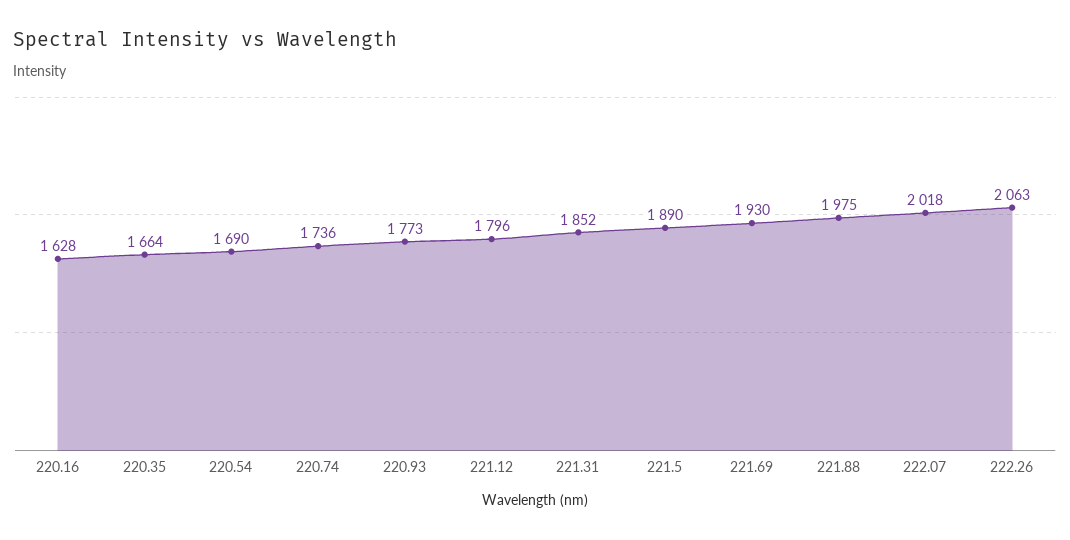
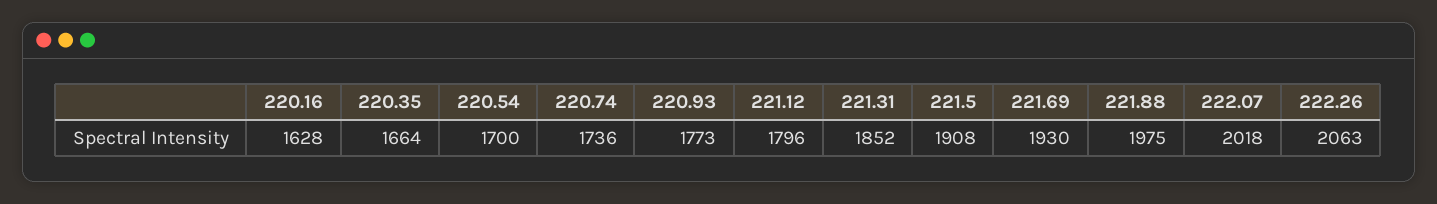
220.54: 1690 -> 1700
221.5: 1890 -> 1908

